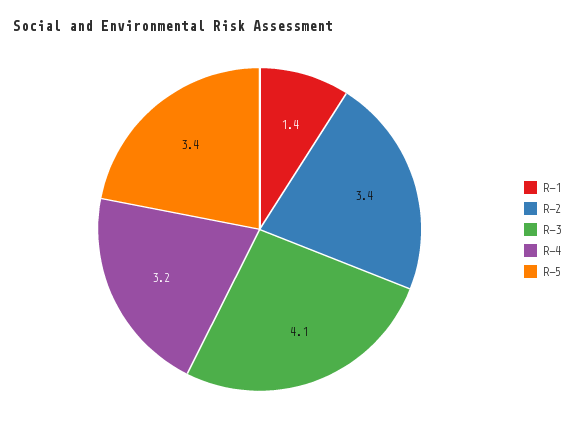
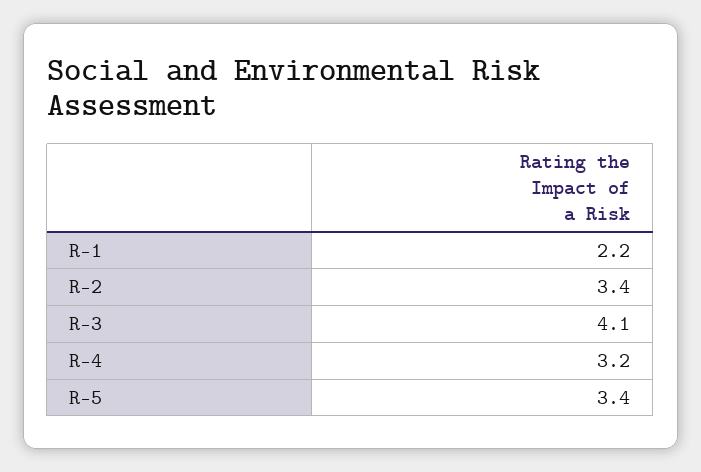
R-1: 1.4 -> 2.2

